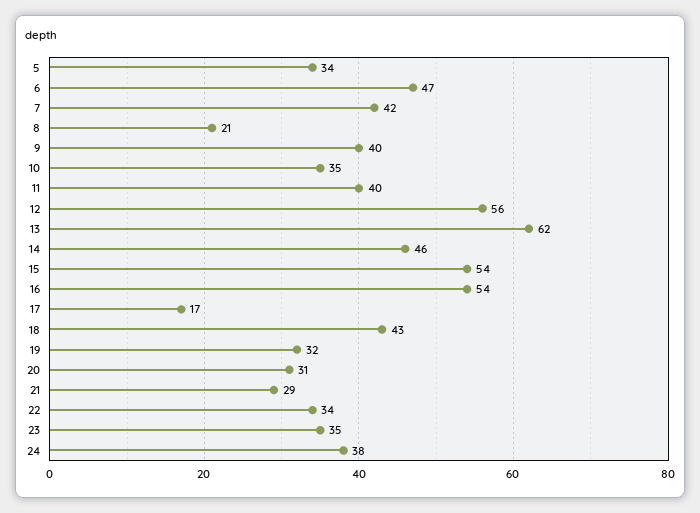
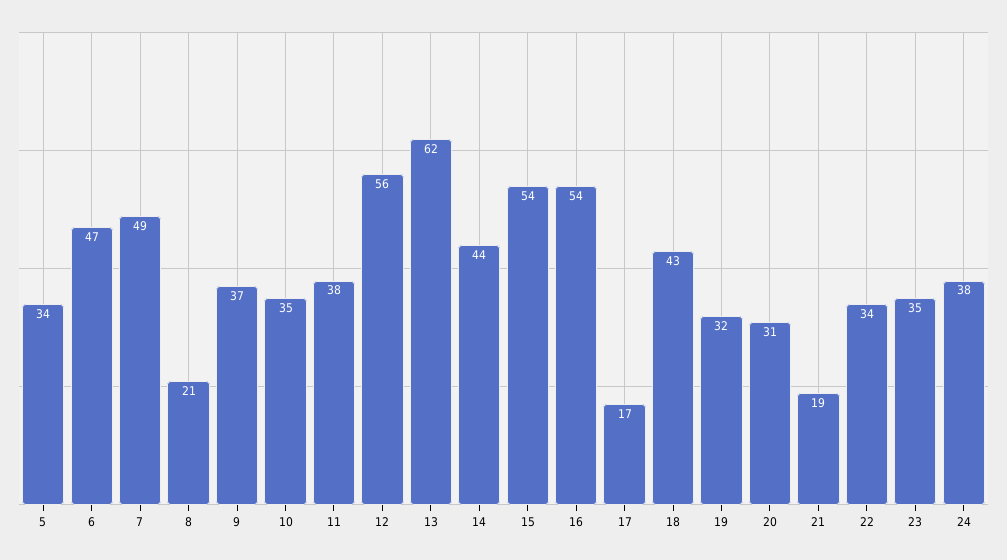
7: 42 -> 49
9: 40 -> 37
11: 40 -> 38
14: 46 -> 44
21: 29 -> 19

